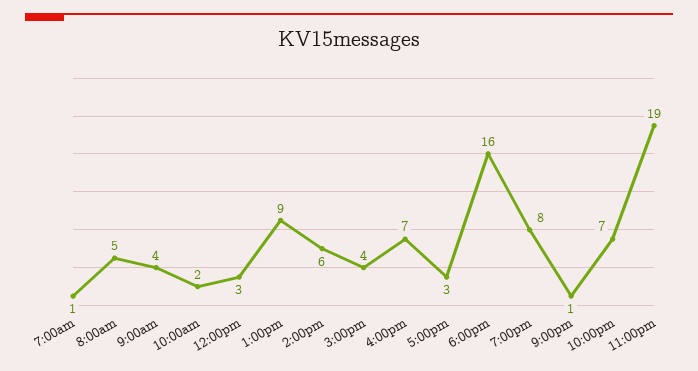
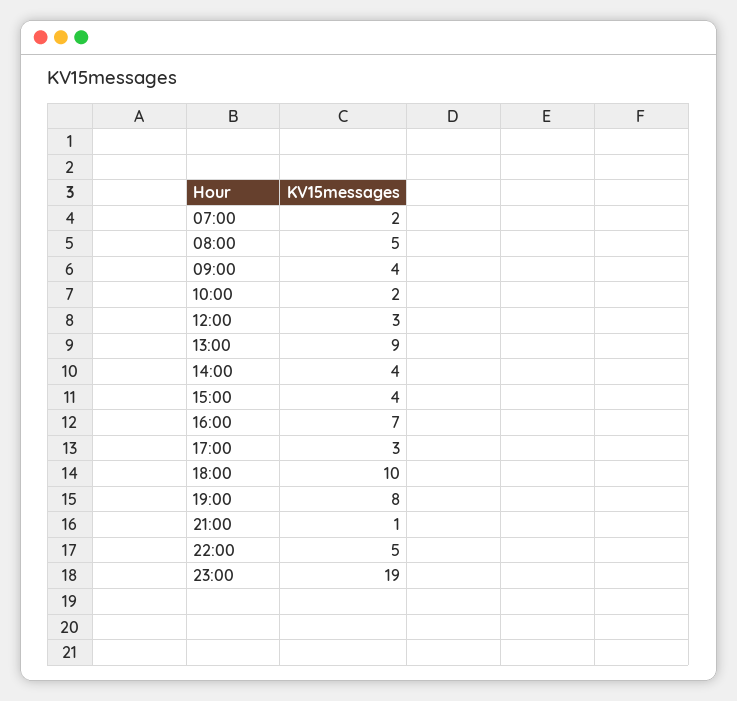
7:00am: 1 -> 2
2:00pm: 6 -> 4
6:00pm: 16 -> 10
10:00pm: 7 -> 5

